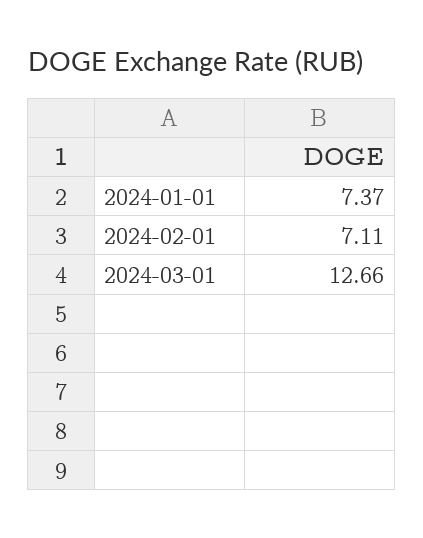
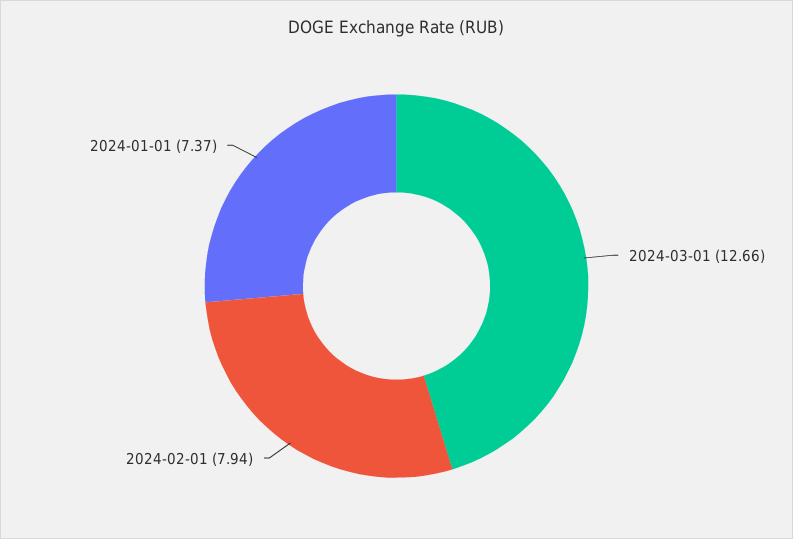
2024-02-01: 7.11 -> 7.94

